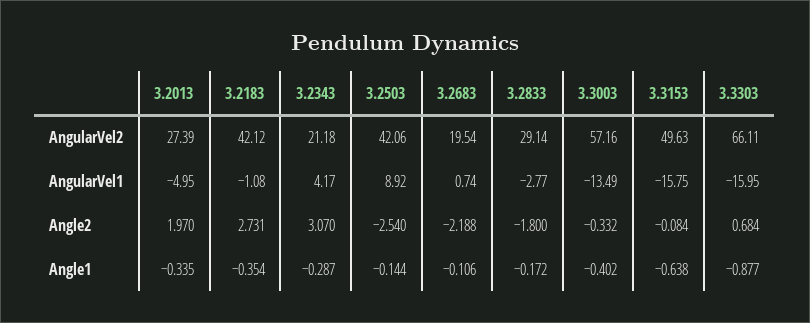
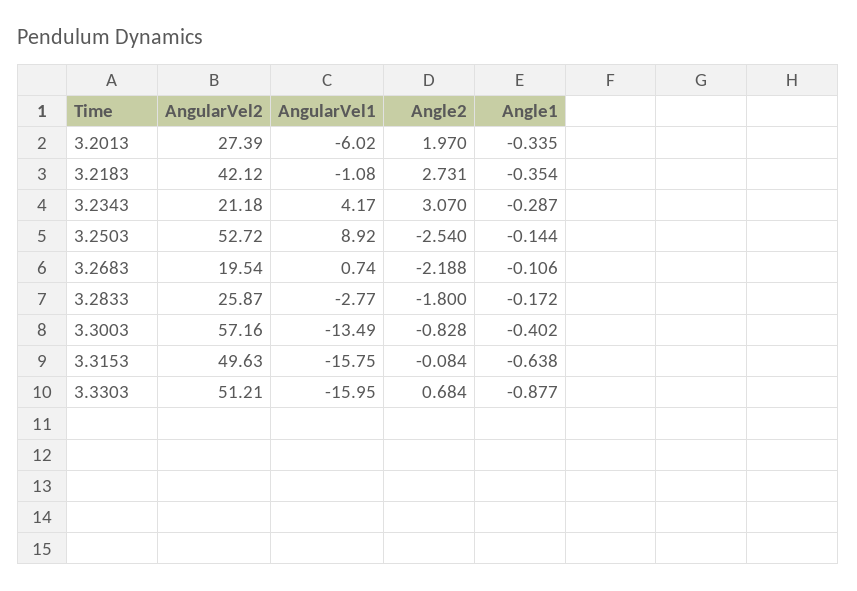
3.2503, AngularVel2: 42.06 -> 52.72
3.2833, AngularVel2: 29.14 -> 25.87
3.3303, AngularVel2: 66.11 -> 51.21
3.2013, AngularVel1: -4.95 -> -6.02
3.3003, Angle2: -0.332 -> -0.828

